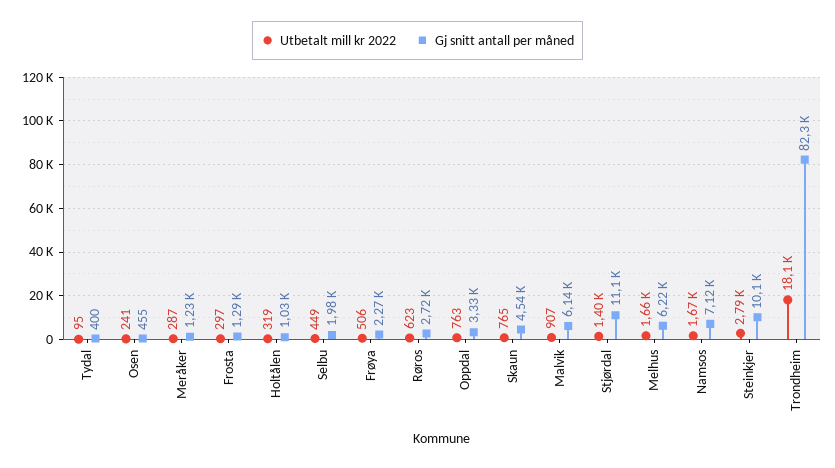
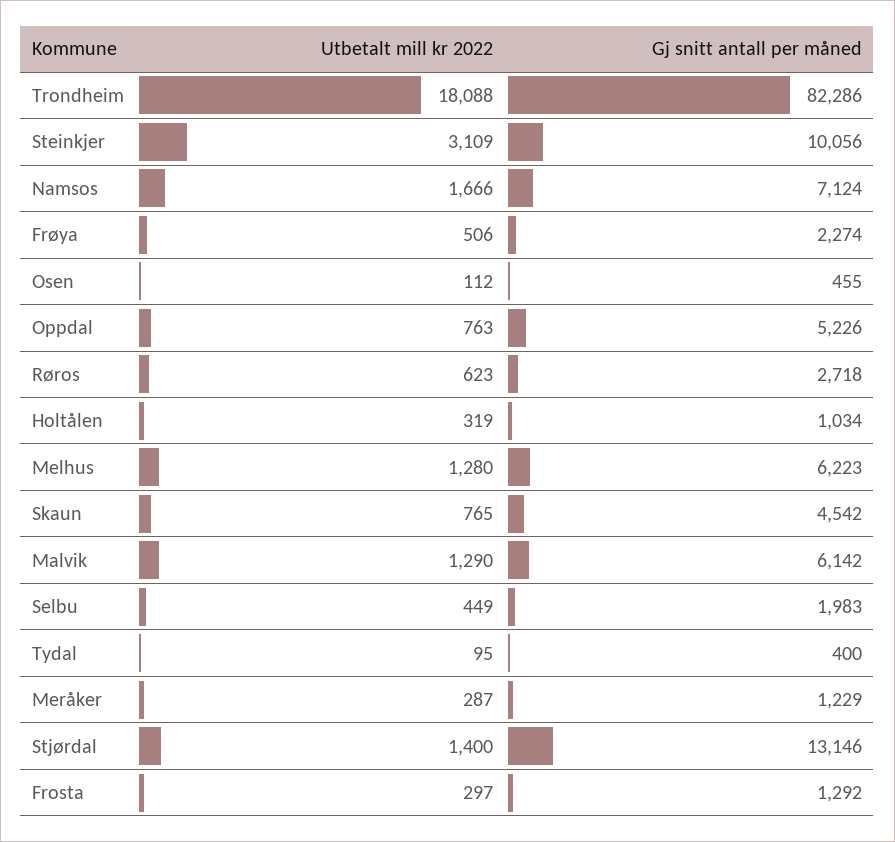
Utbetalt mill kr 2022, Osen: 241 -> 112
Gj snitt antall per måned, Oppdal: 3330 -> 5226
Utbetalt mill kr 2022, Malvik: 907 -> 1290
Gj snitt antall per måned, Stjørdal: 11100 -> 13146
Utbetalt mill kr 2022, Melhus: 1660 -> 1280
Utbetalt mill kr 2022, Steinkjer: 2790 -> 3109

